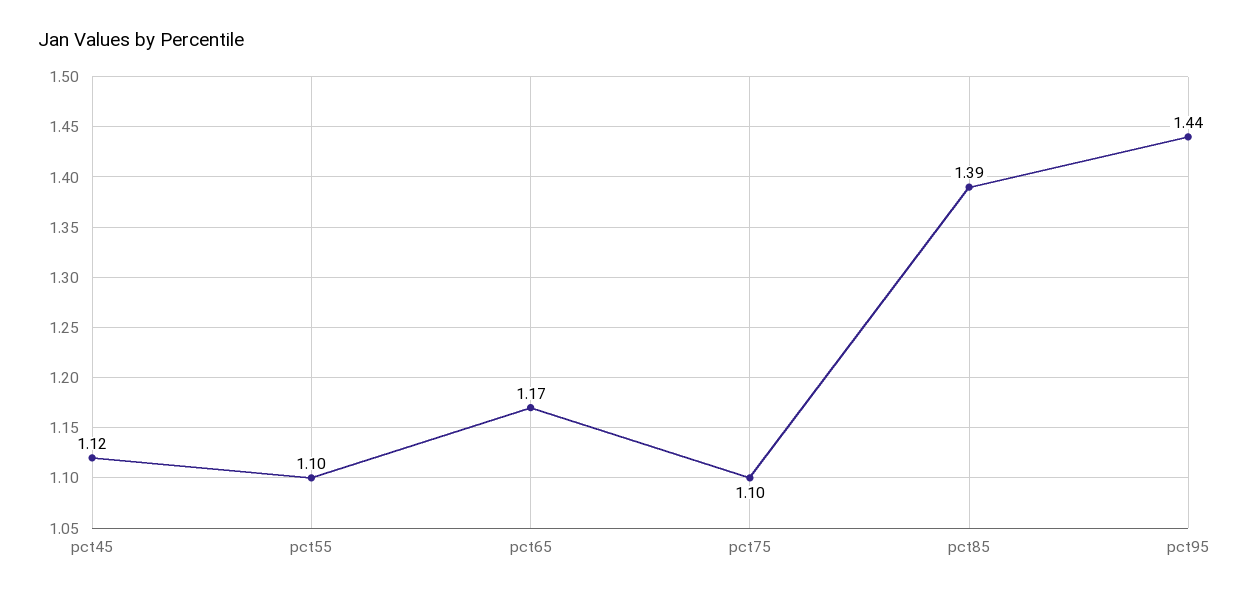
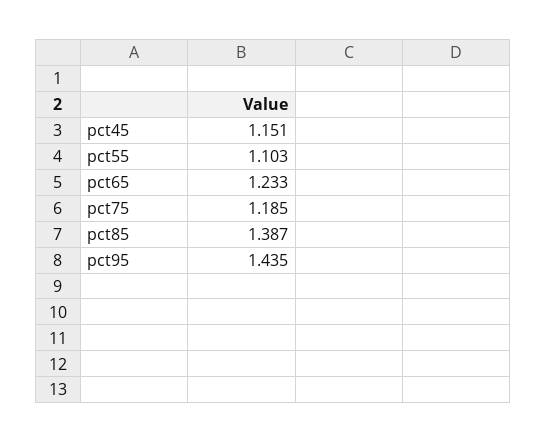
pct45: 1.12 -> 1.151
pct65: 1.17 -> 1.233
pct75: 1.1 -> 1.185

